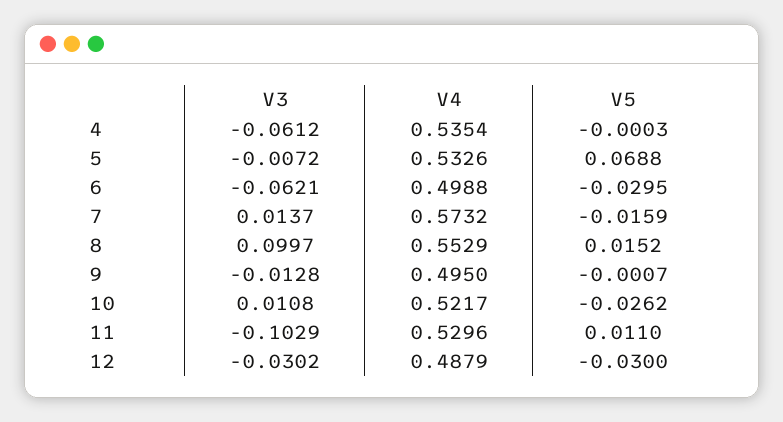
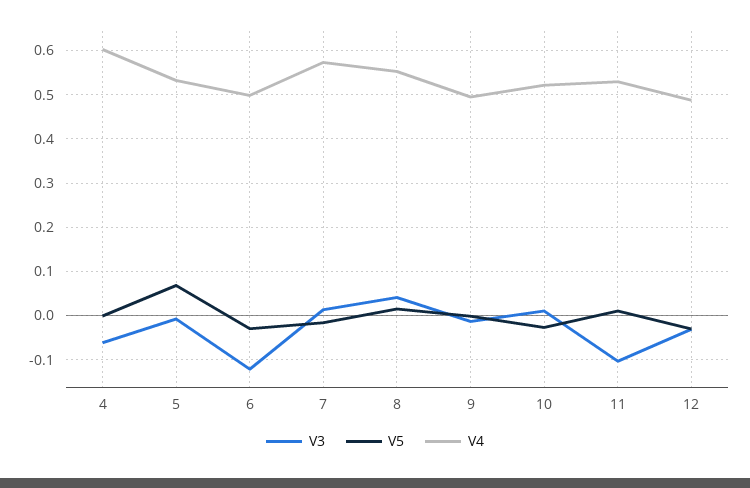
V4, 4: 0.5354 -> 0.6
V3, 6: -0.0621 -> -0.12
V3, 8: 0.0997 -> 0.04

